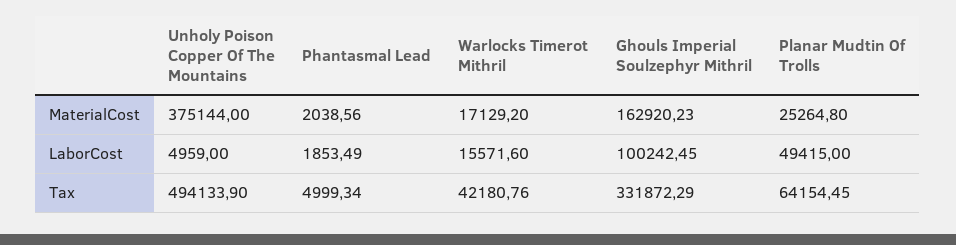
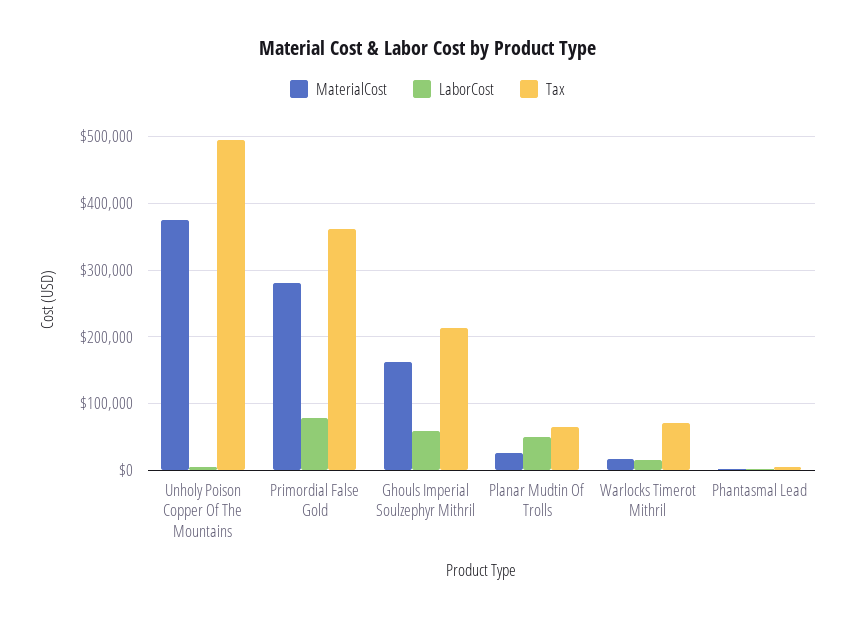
LaborCost, Ghouls Imperial Soulzephyr Mithril: 100242.45 -> 60000
Tax, Warlocks Timerot Mithril: 42180.76 -> 70000
Tax, Ghouls Imperial Soulzephyr Mithril: 331872.29 -> 210000
MaterialCost, Primordial False Gold: none -> 280000
LaborCost, Primordial False Gold: none -> 80000
Tax, Primordial False Gold: none -> 360000

